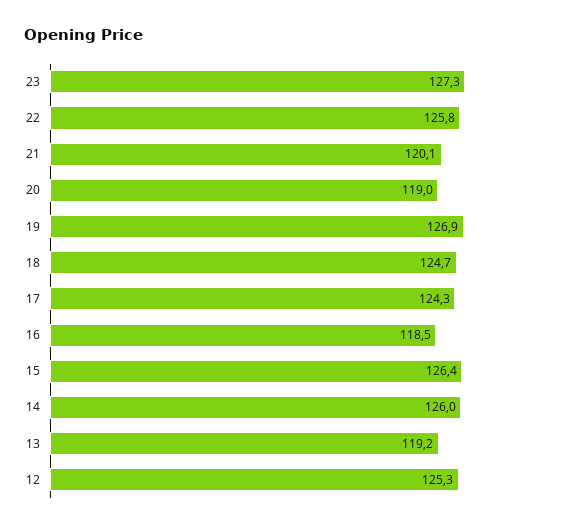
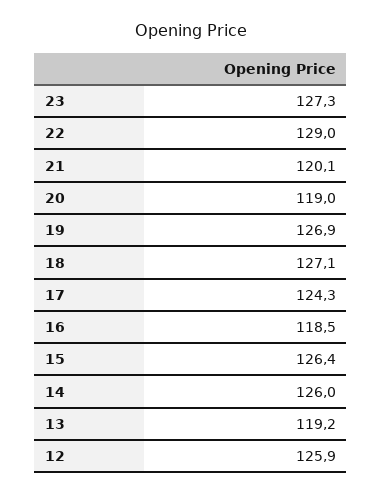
22: 125.8 -> 129
18: 124.7 -> 127.1
12: 125.3 -> 125.9

